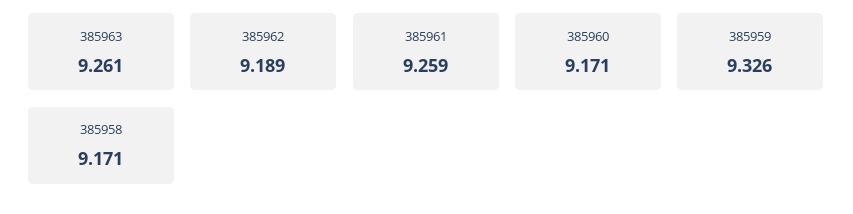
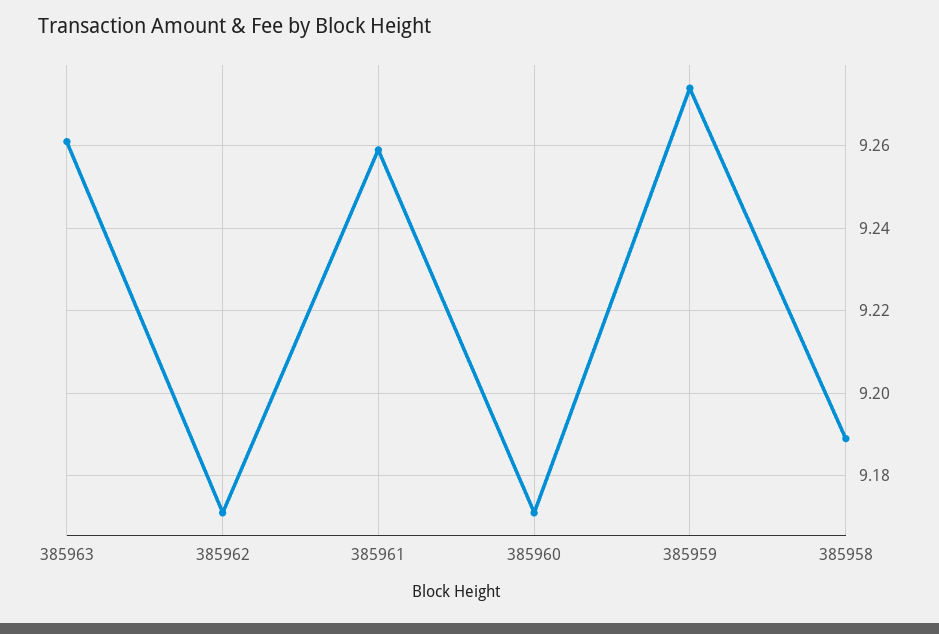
385962: 9.189 -> 9.17
385959: 9.326 -> 9.275
385958: 9.171 -> 9.19

